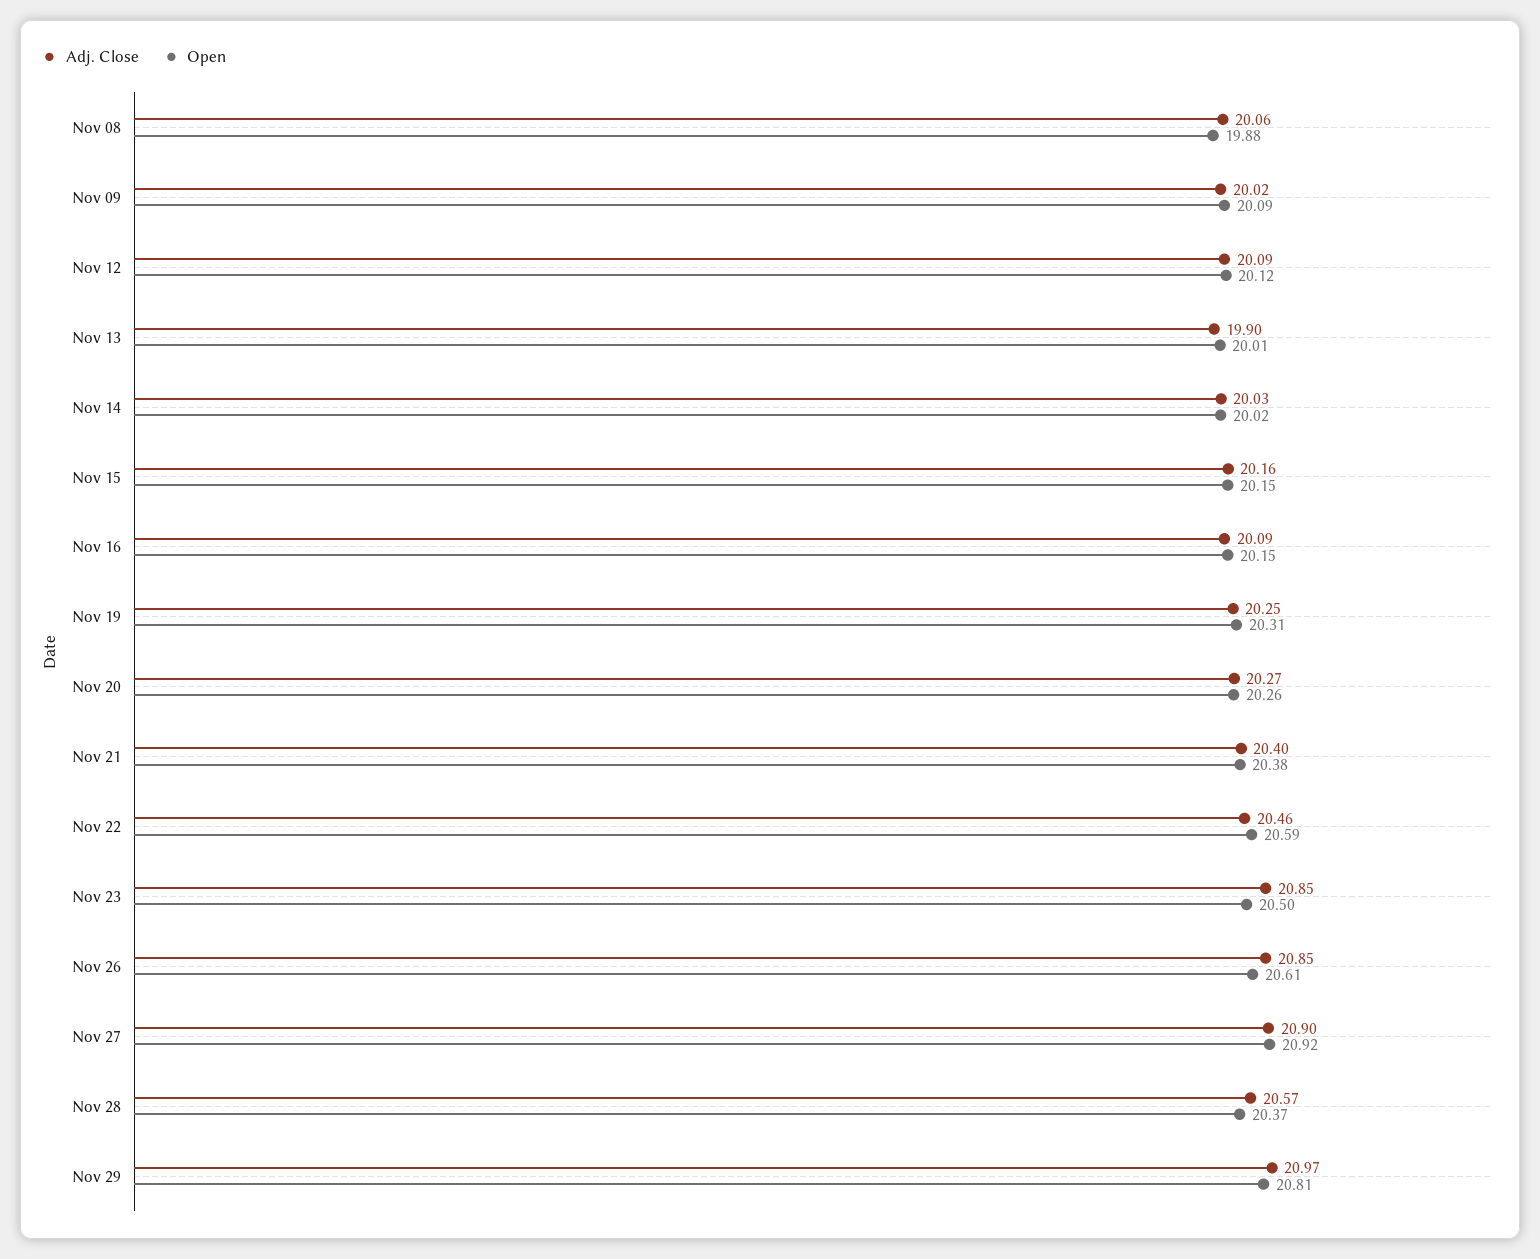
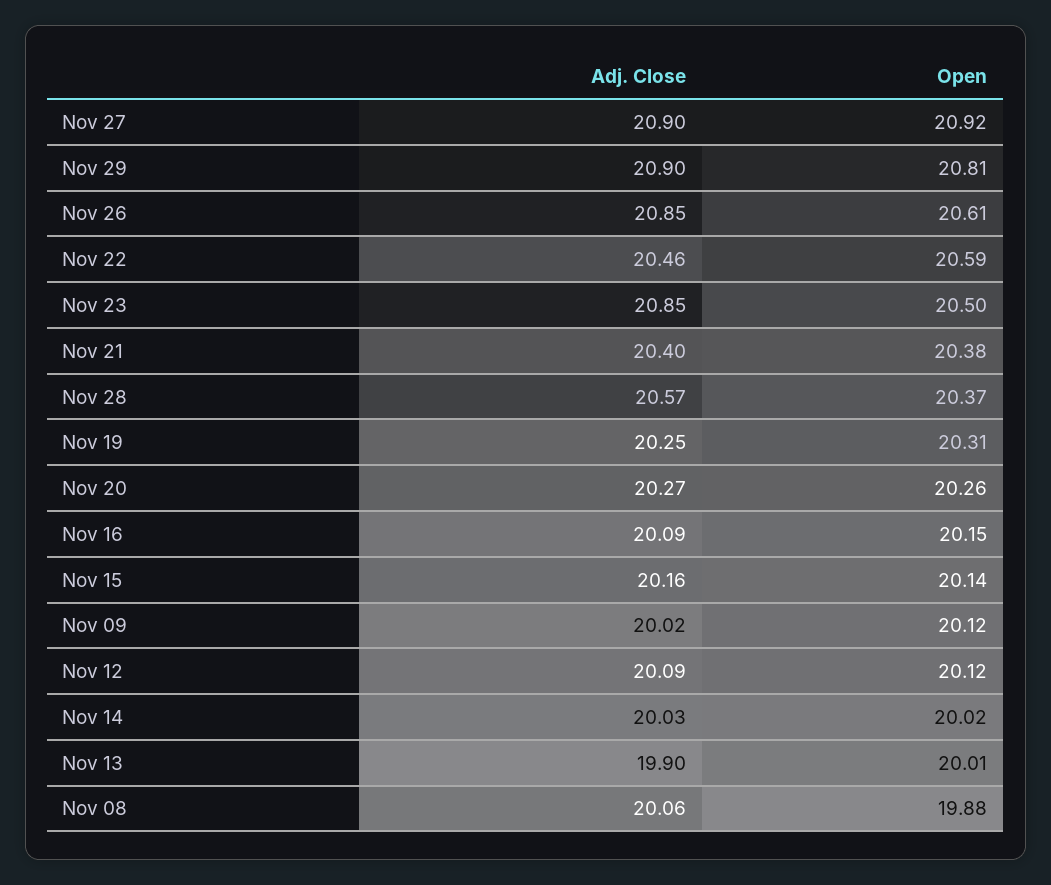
Open, Nov 09: 20.09 -> 20.12
Open, Nov 15: 20.15 -> 20.14
Adj. Close, Nov 29: 20.97 -> 20.9

